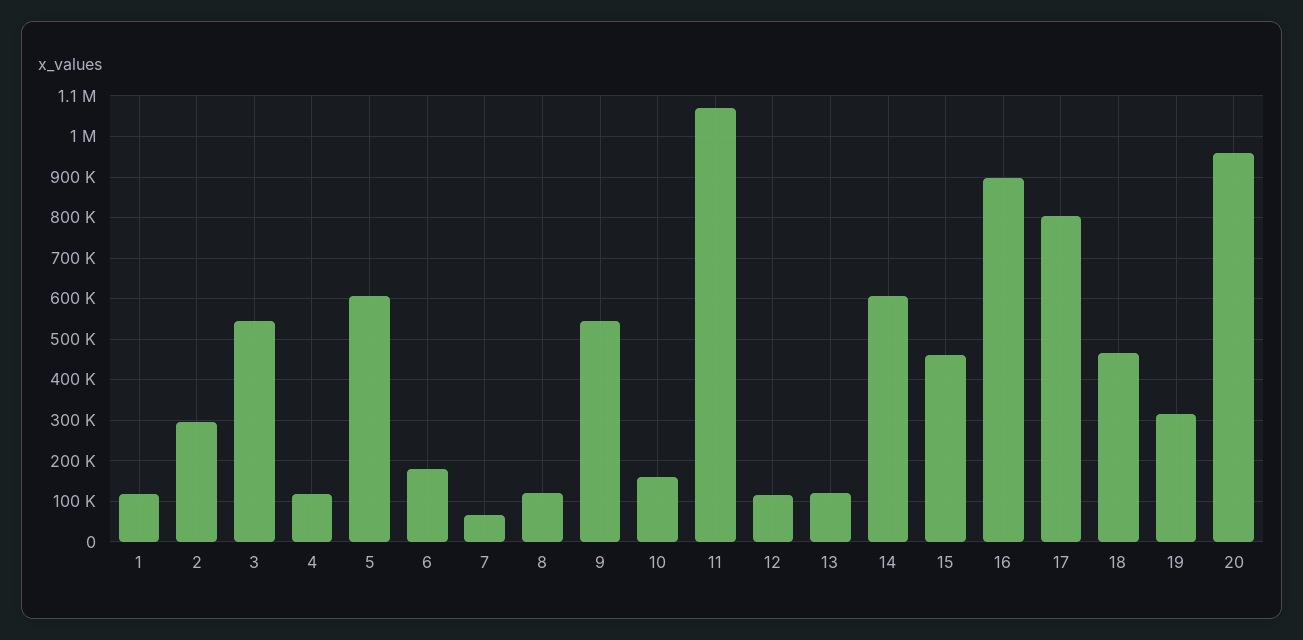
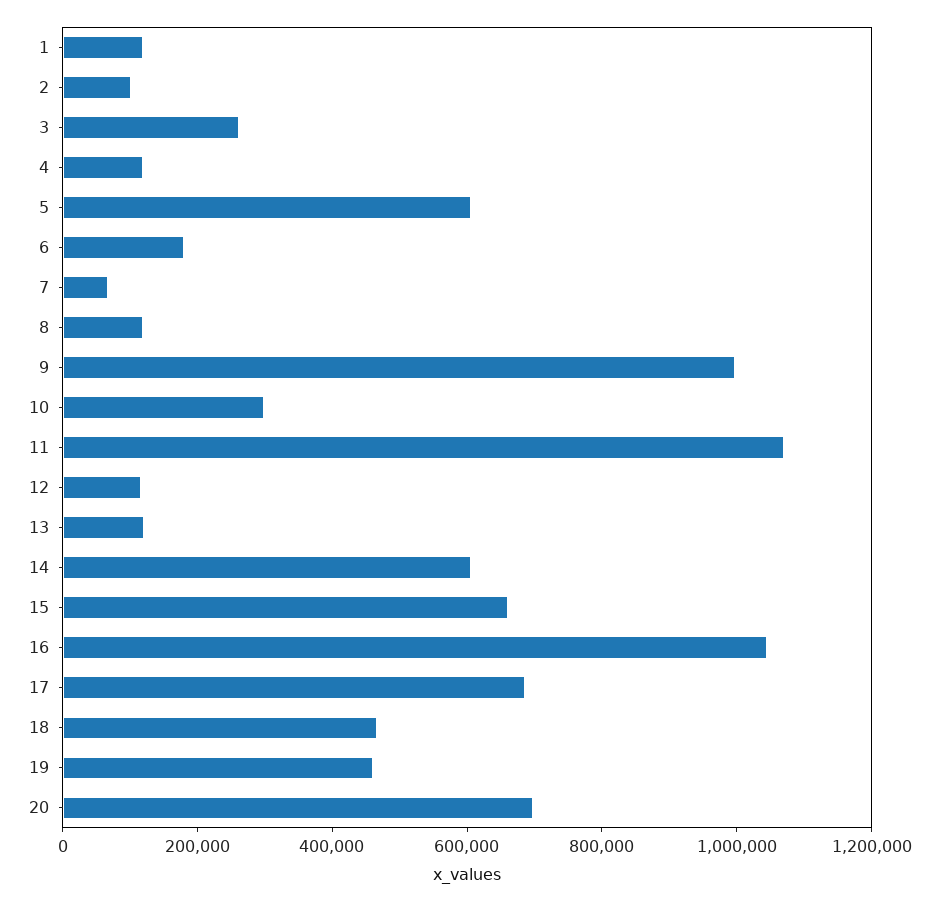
2: 300000 -> 100000
3: 540000 -> 250000
9: 540000 -> 1000000
10: 160000 -> 300000
15: 460000 -> 650000
16: 900000 -> 1050000
17: 800000 -> 700000
19: 320000 -> 450000
20: 960000 -> 700000

